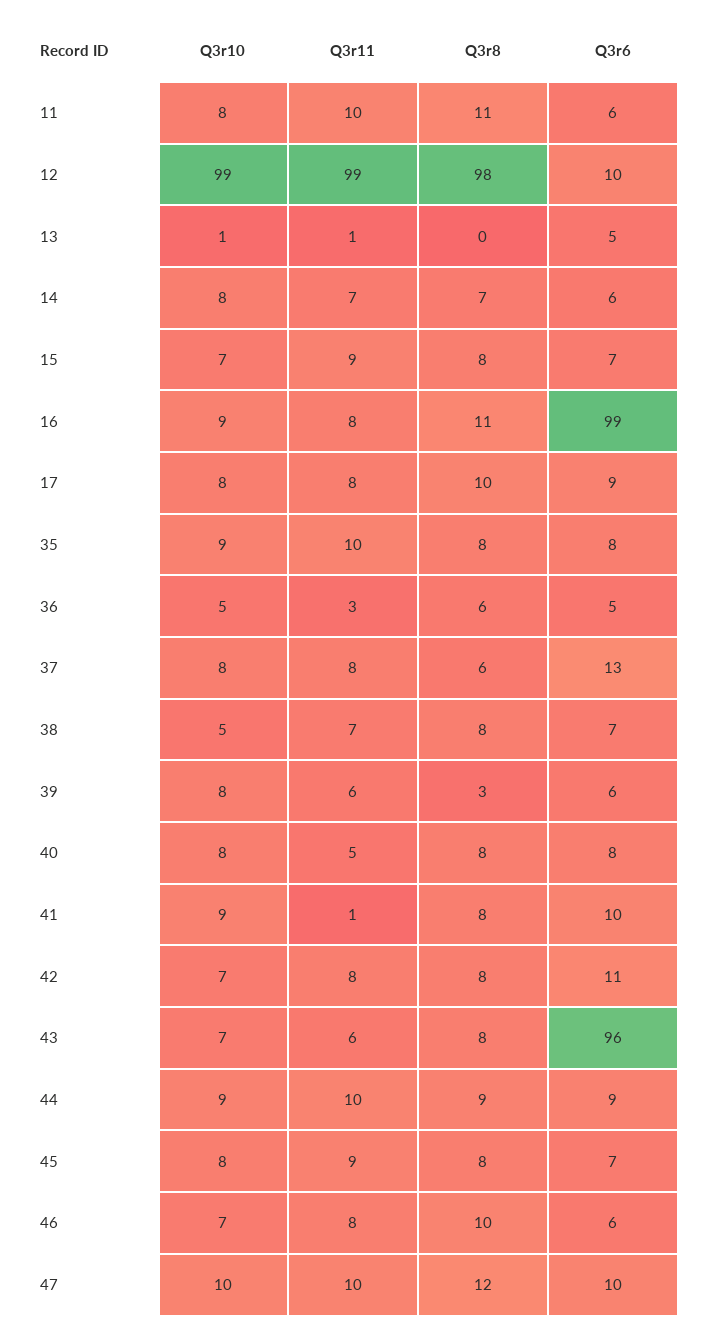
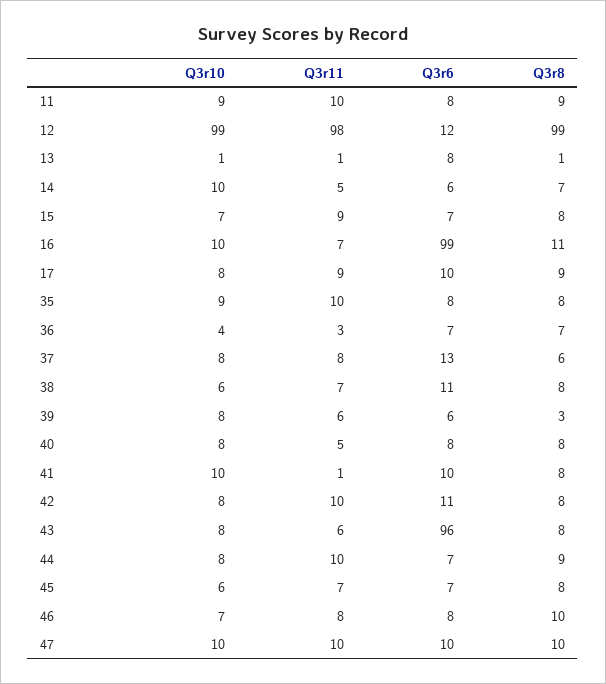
Q3r10, 11: 8 -> 9
Q3r8, 11: 11 -> 9
Q3r6, 11: 6 -> 8
Q3r11, 12: 99 -> 98
Q3r8, 12: 98 -> 99
Q3r6, 12: 10 -> 12
Q3r8, 13: 0 -> 1
Q3r6, 13: 5 -> 8
Q3r10, 14: 8 -> 10
Q3r11, 14: 7 -> 5
Q3r10, 16: 9 -> 10
Q3r11, 16: 8 -> 7
Q3r11, 17: 8 -> 9
Q3r8, 17: 10 -> 9
Q3r6, 17: 9 -> 10
Q3r10, 36: 5 -> 4
Q3r8, 36: 6 -> 7
Q3r6, 36: 5 -> 7
Q3r10, 38: 5 -> 6
Q3r6, 38: 7 -> 11
Q3r10, 41: 9 -> 10
Q3r10, 42: 7 -> 8
Q3r11, 42: 8 -> 10
Q3r10, 43: 7 -> 8
Q3r10, 44: 9 -> 8
Q3r6, 44: 9 -> 7
Q3r10, 45: 8 -> 6
Q3r11, 45: 9 -> 7
Q3r6, 46: 6 -> 8
Q3r8, 47: 12 -> 10

